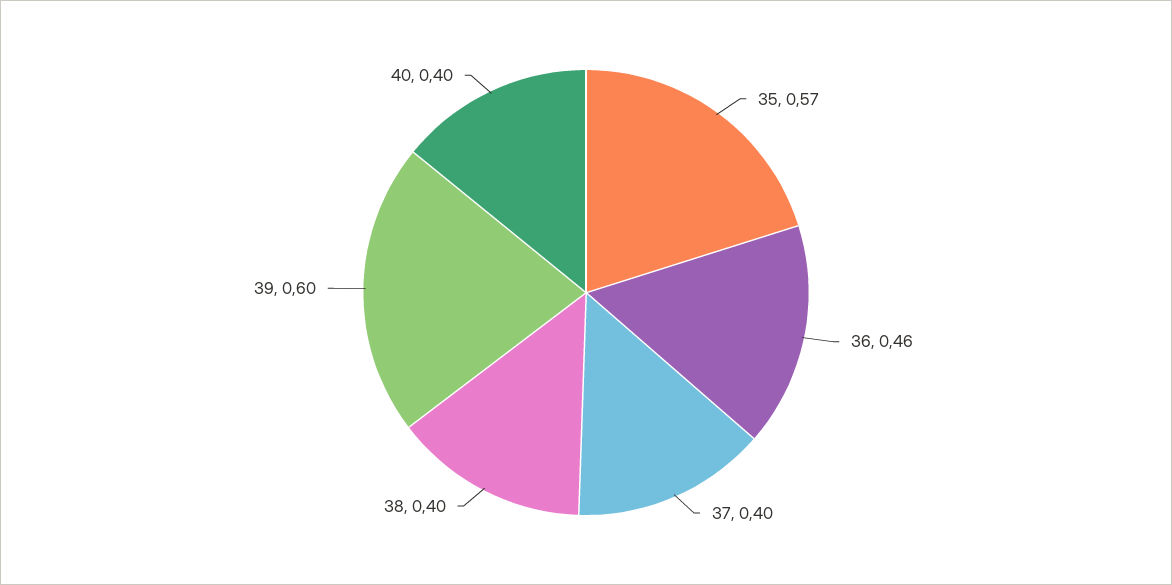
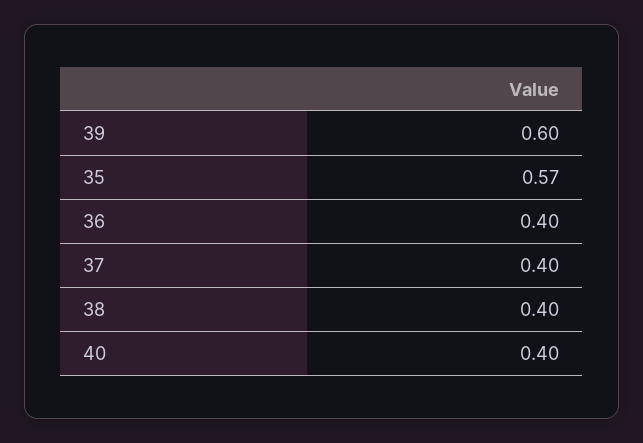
36: 0.46 -> 0.4

